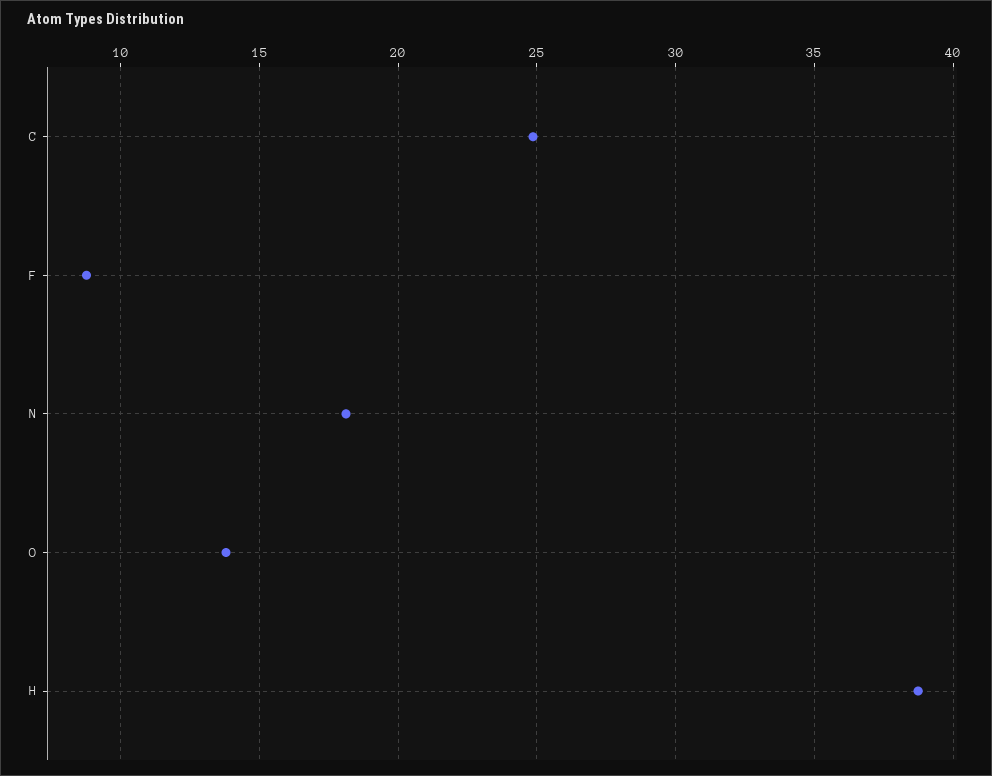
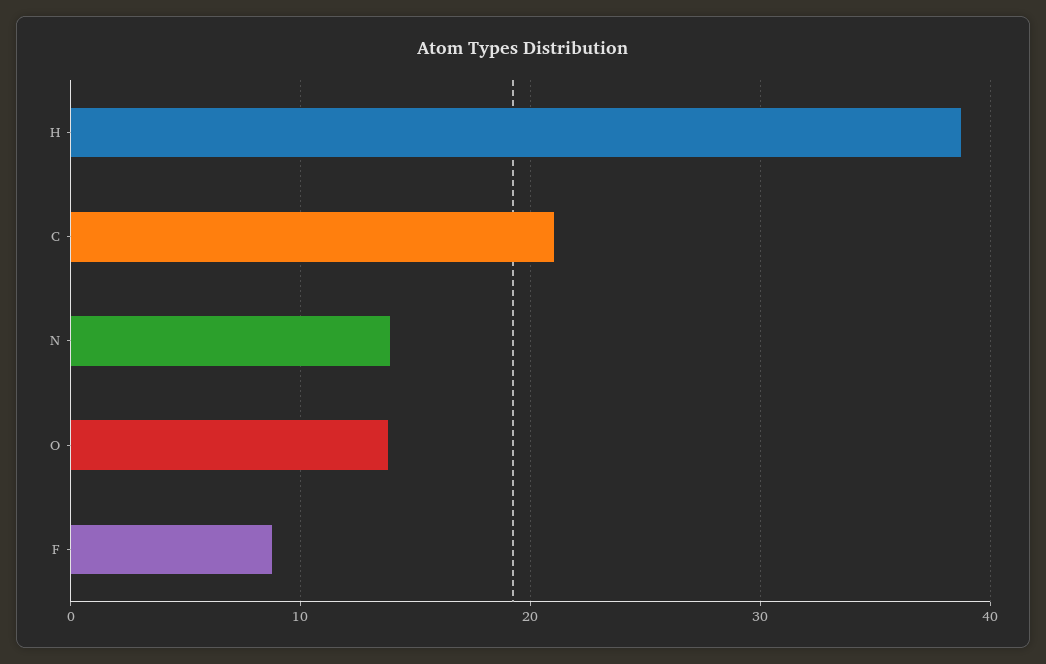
C: 25 -> 21
N: 18 -> 14

